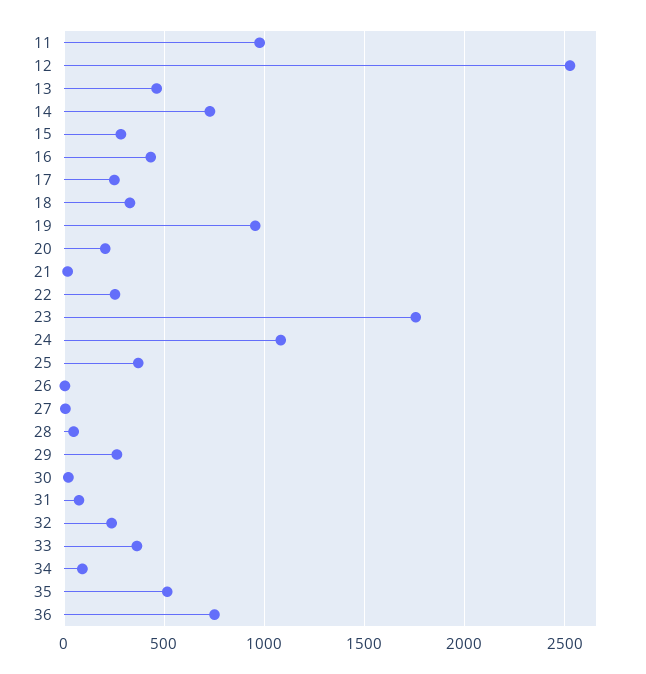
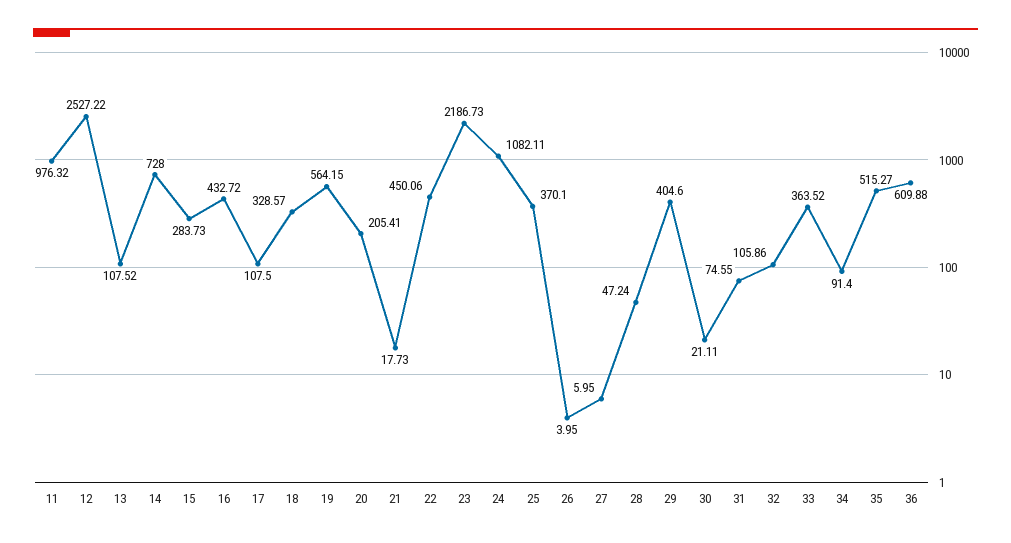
13: 450 -> 107.52
17: 250 -> 107.5
19: 950 -> 564.15
22: 250 -> 450.06
23: 1750 -> 2186.73
29: 250 -> 404.6
32: 250 -> 105.86
36: 750 -> 609.88

